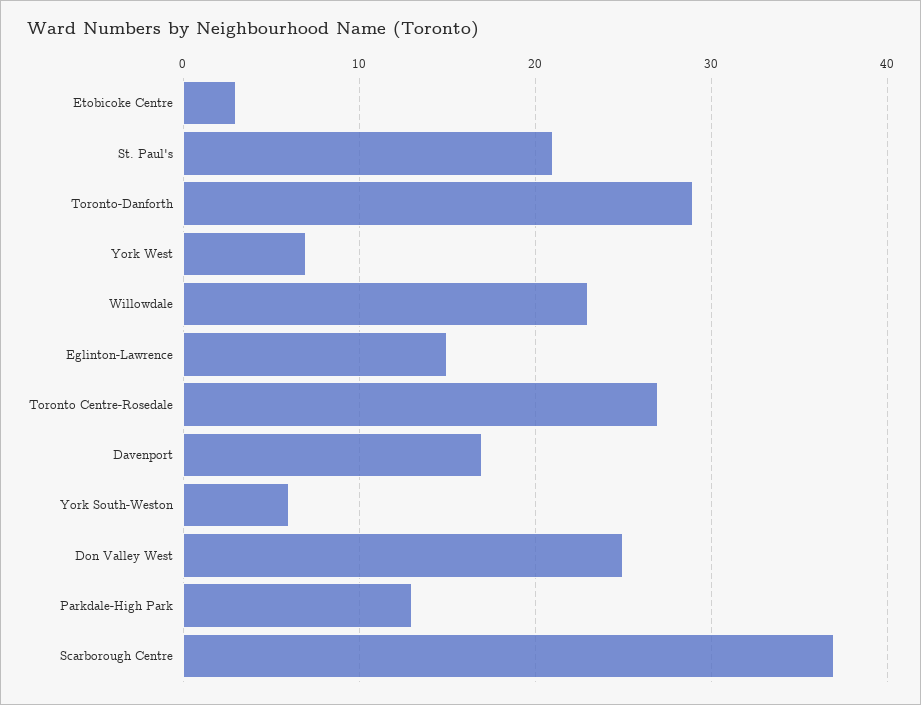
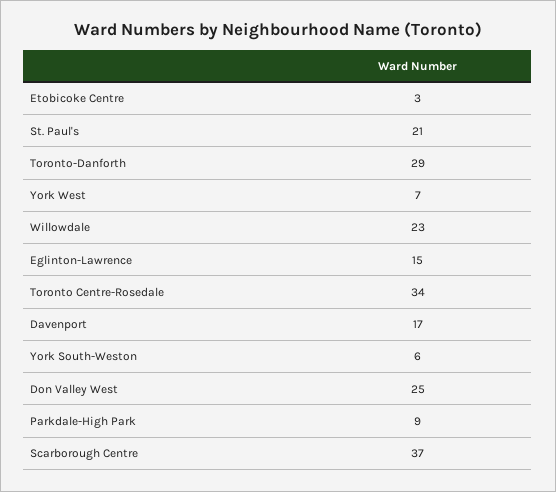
Toronto Centre-Rosedale: 27 -> 34
Parkdale-High Park: 13 -> 9

